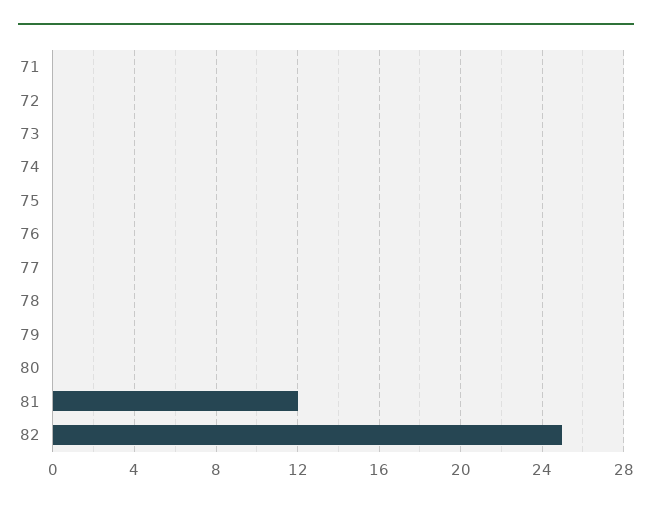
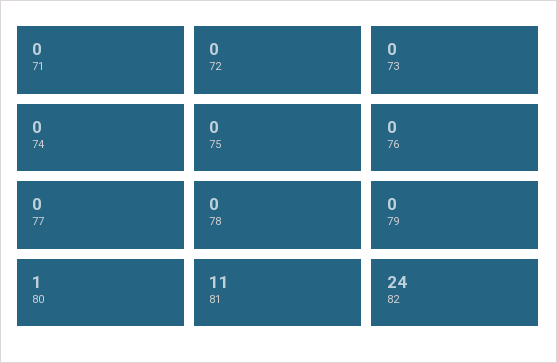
80: 0 -> 1
81: 12 -> 11
82: 25 -> 24

